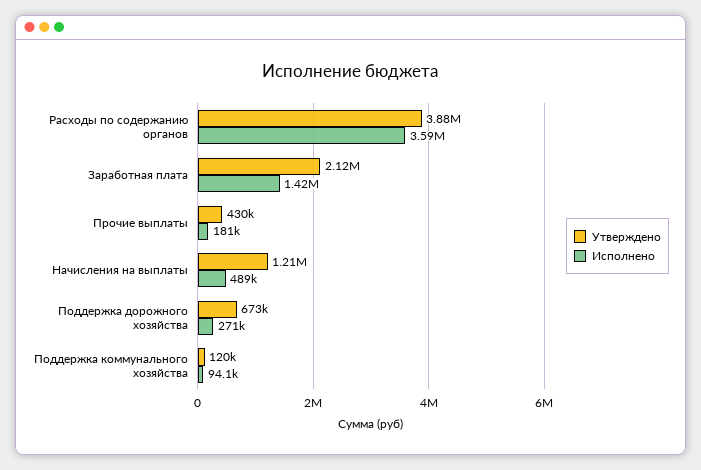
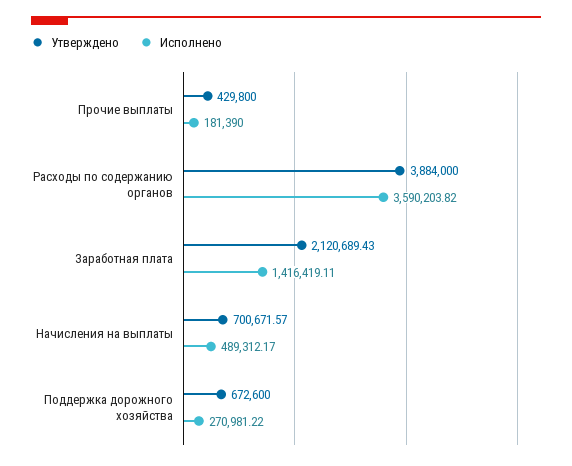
Утверждено, Начисления на выплаты: 1210000 -> 700671.57
Утверждено, Поддержка коммунального хозяйства: 120000 -> none
Исполнено, Поддержка коммунального хозяйства: 94100 -> none

